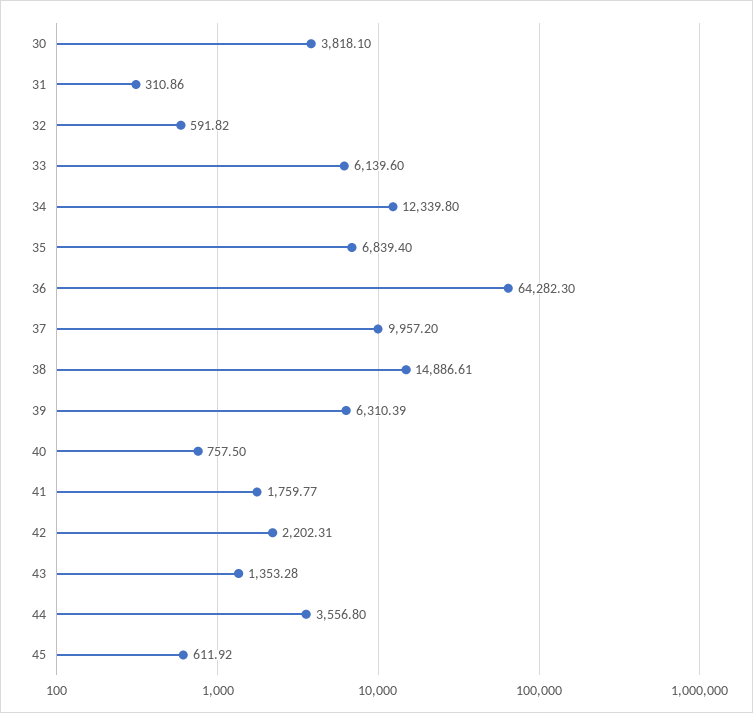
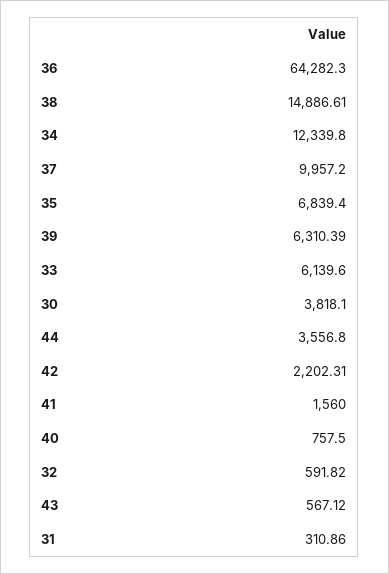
41: 1759.77 -> 1560
43: 1353.28 -> 567.12
45: 611.92 -> none

